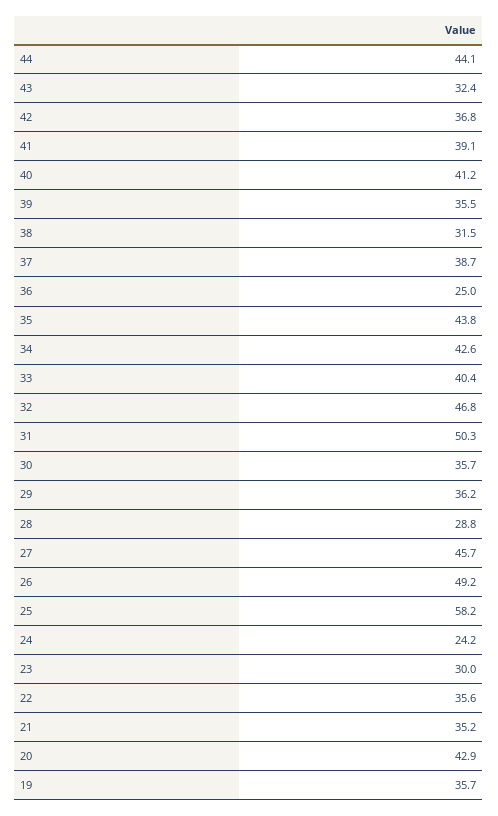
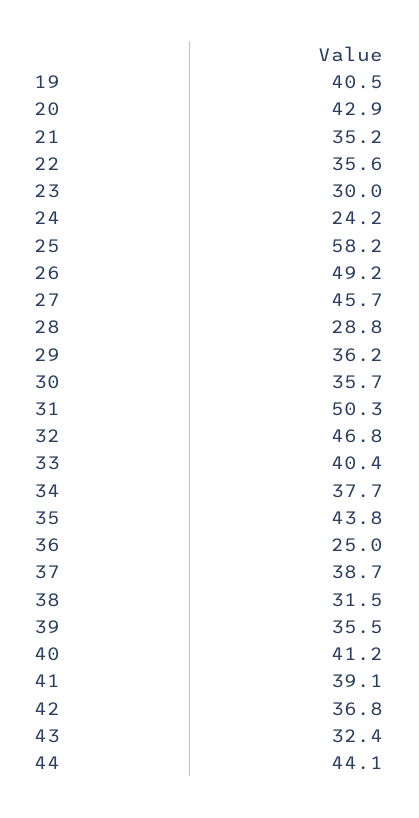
34: 42.6 -> 37.7
19: 35.7 -> 40.5

